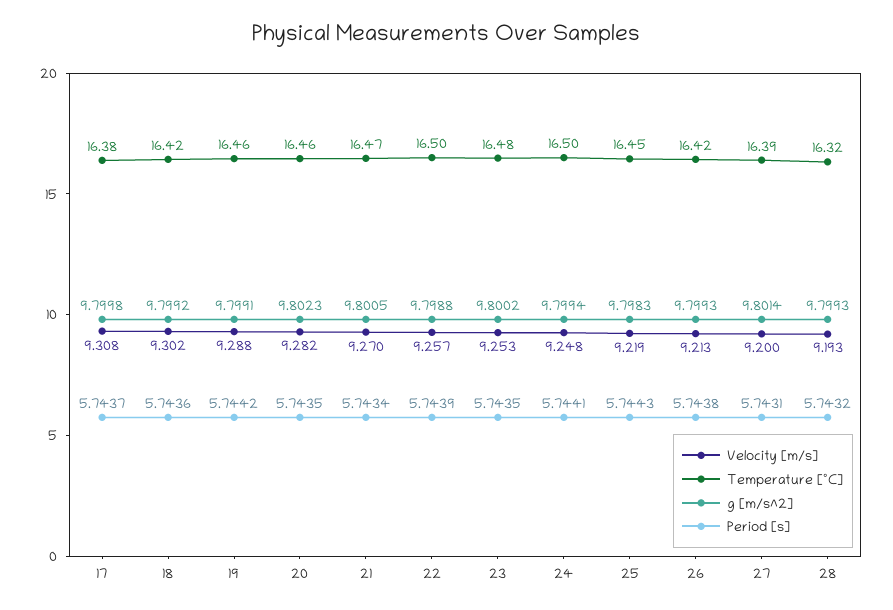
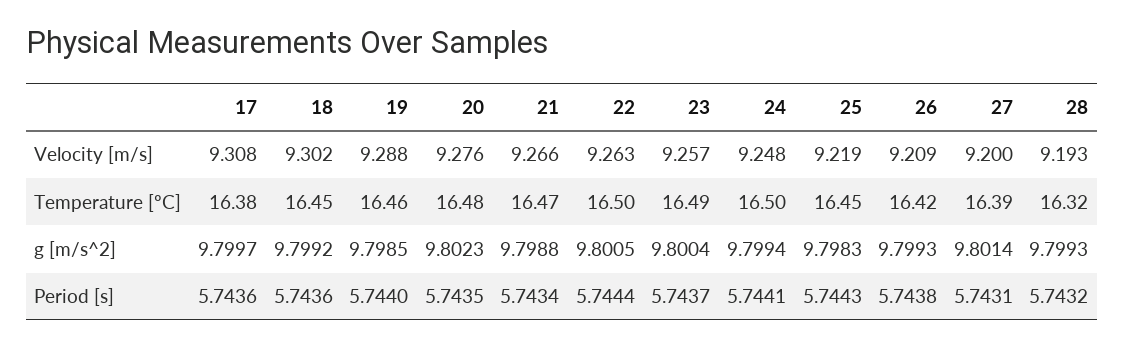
g [m/s^2], 17: 9.7998 -> 9.7997
Period [s], 17: 5.7437 -> 5.7436
Temperature [ºC], 18: 16.42 -> 16.45
g [m/s^2], 19: 9.7991 -> 9.7985
Period [s], 19: 5.7442 -> 5.744
Velocity [m/s], 20: 9.282 -> 9.276
Temperature [ºC], 20: 16.46 -> 16.48
Velocity [m/s], 21: 9.27 -> 9.266
g [m/s^2], 21: 9.8005 -> 9.7988
Velocity [m/s], 22: 9.257 -> 9.263
g [m/s^2], 22: 9.7988 -> 9.8005
Period [s], 22: 5.7439 -> 5.7444
Velocity [m/s], 23: 9.253 -> 9.257
Temperature [ºC], 23: 16.48 -> 16.49
g [m/s^2], 23: 9.8002 -> 9.8004
Period [s], 23: 5.7435 -> 5.7437
Velocity [m/s], 26: 9.213 -> 9.209

